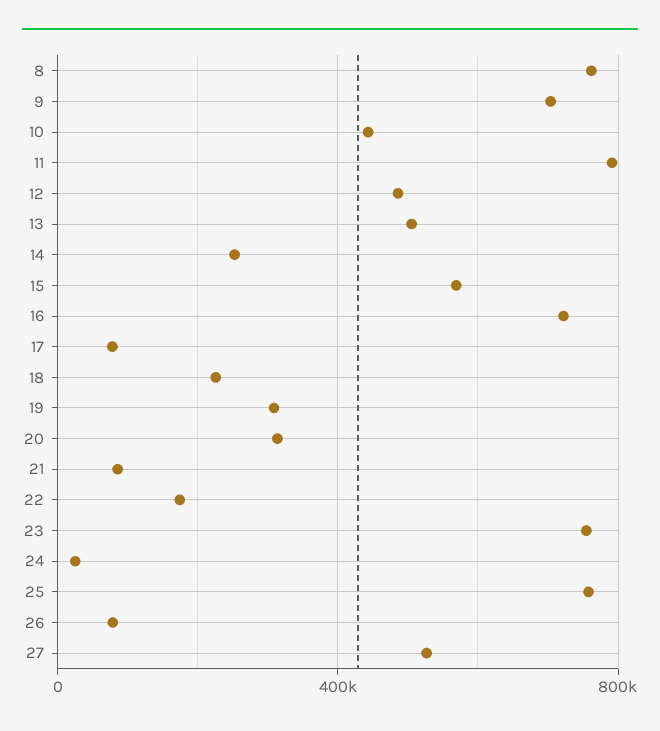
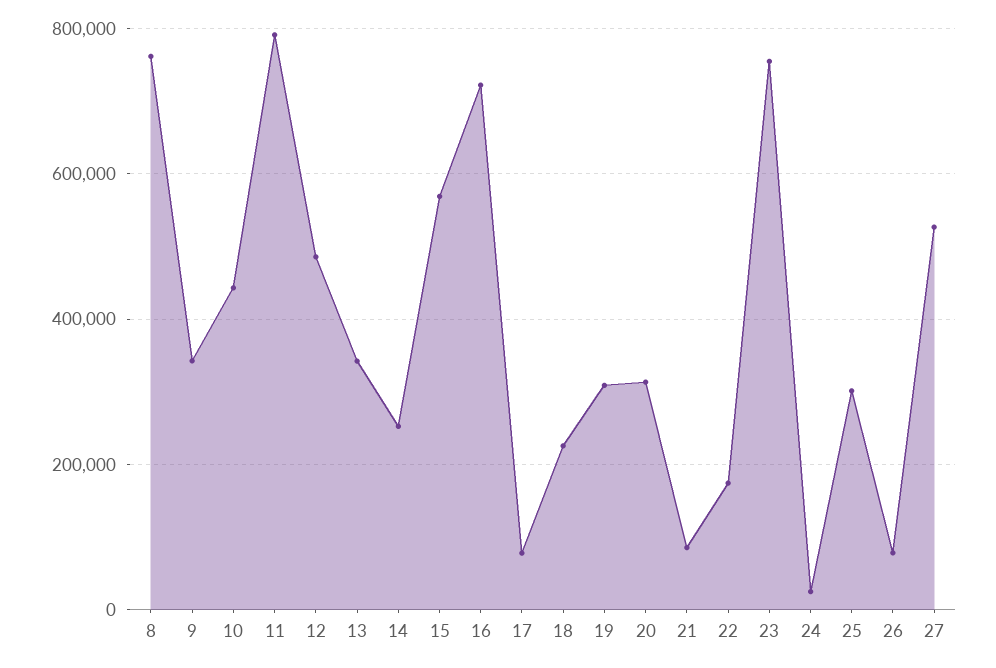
9: 700000 -> 340000
13: 500000 -> 340000
25: 750000 -> 300000

